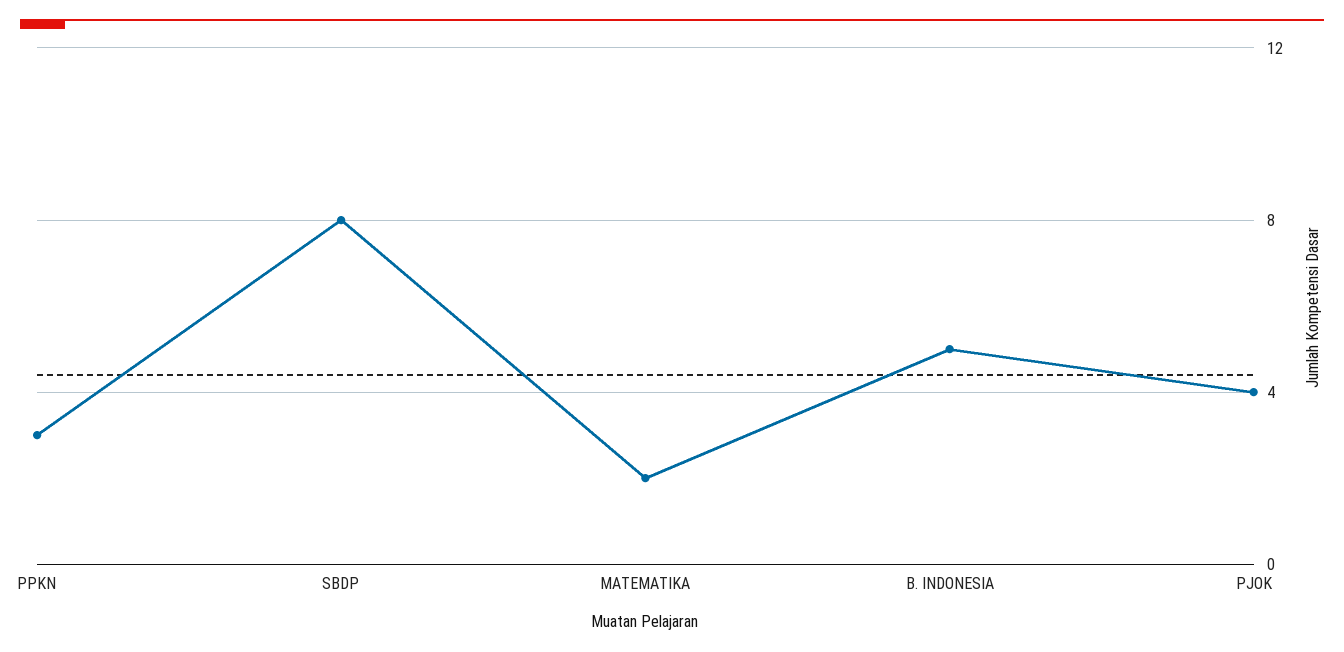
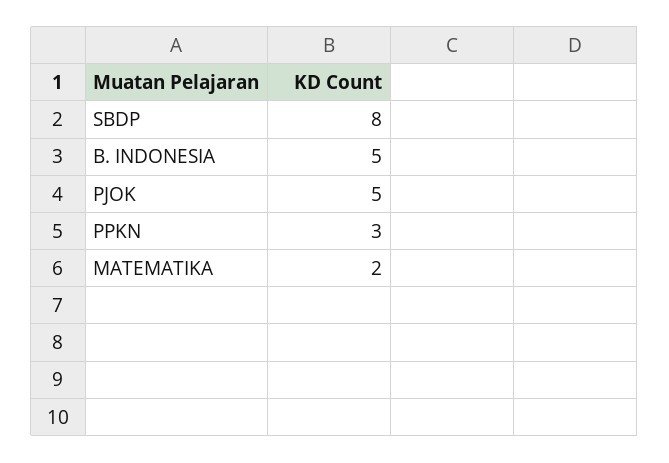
PJOK: 4 -> 5

